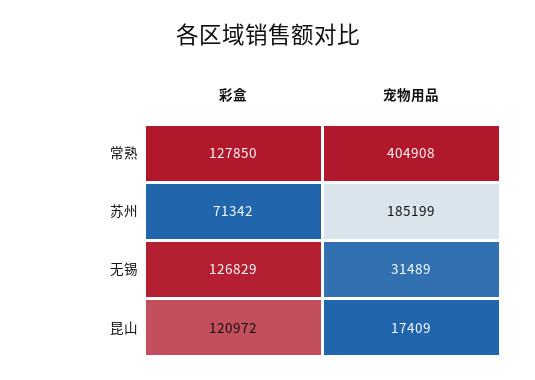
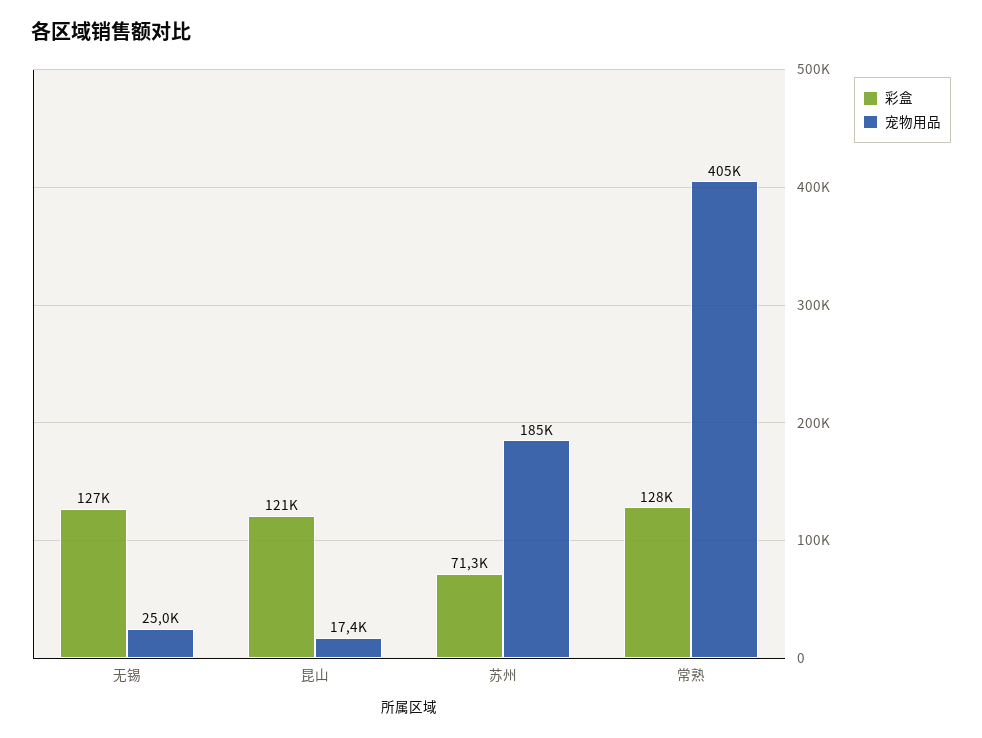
宠物用品, 无锡: 31489 -> 25000

